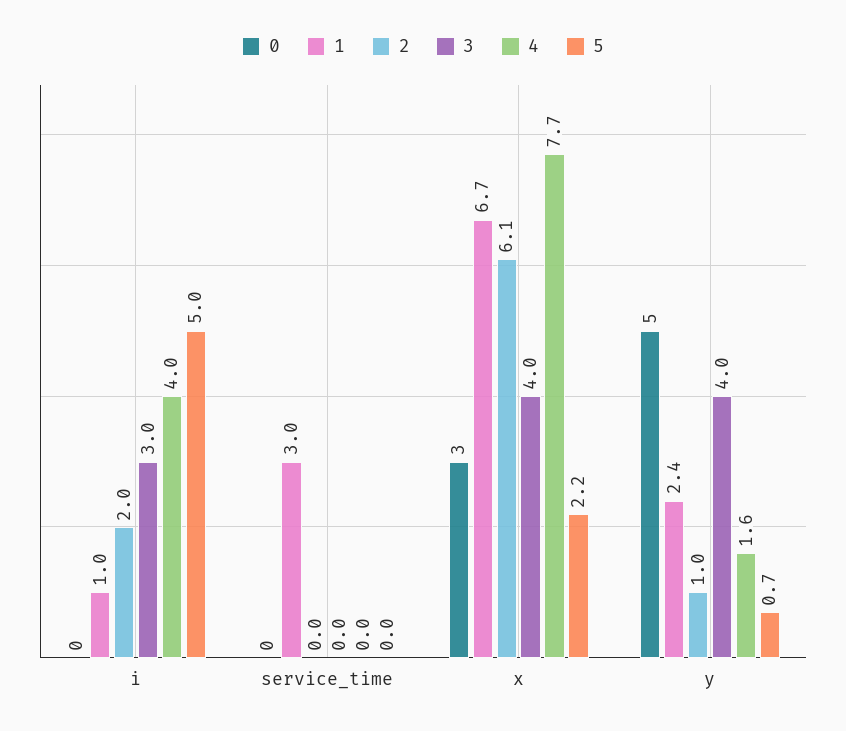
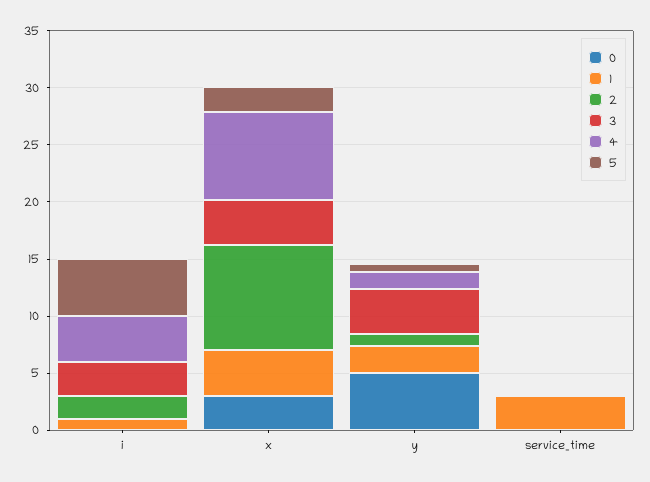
1, x: 6.7 -> 4
2, x: 6.1 -> 9

